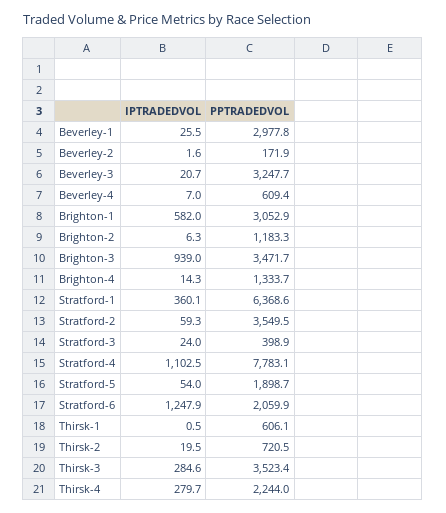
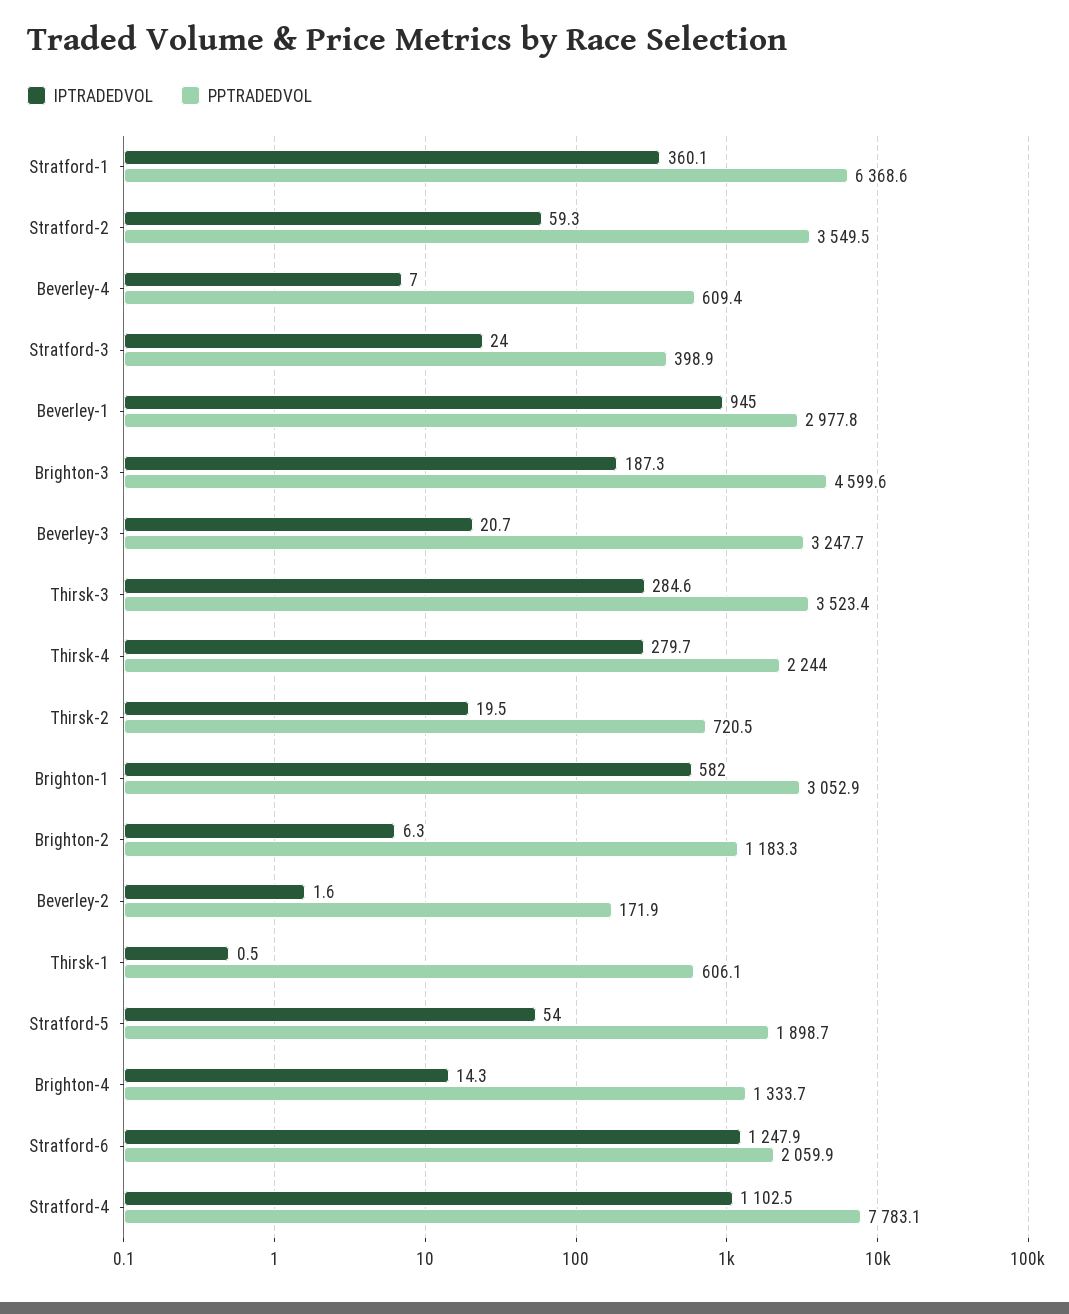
IPTRADEDVOL, Beverley-1: 25.5 -> 945
IPTRADEDVOL, Brighton-3: 939 -> 187.3
PPTRADEDVOL, Brighton-3: 3471.7 -> 4599.6

